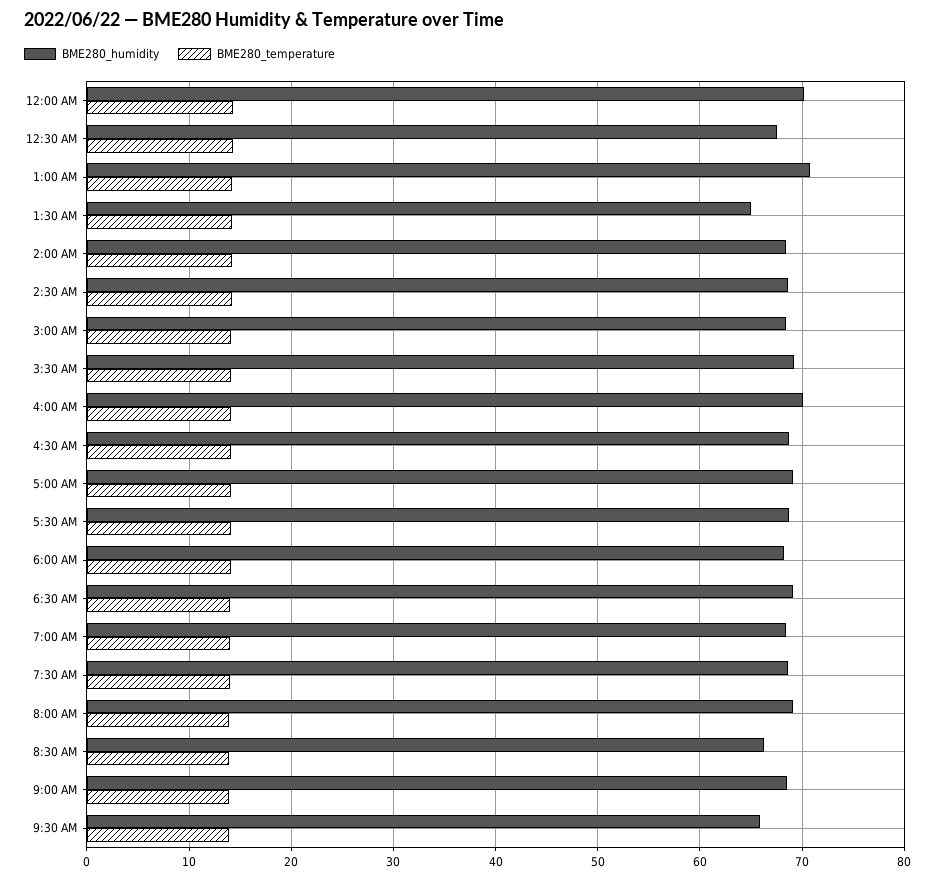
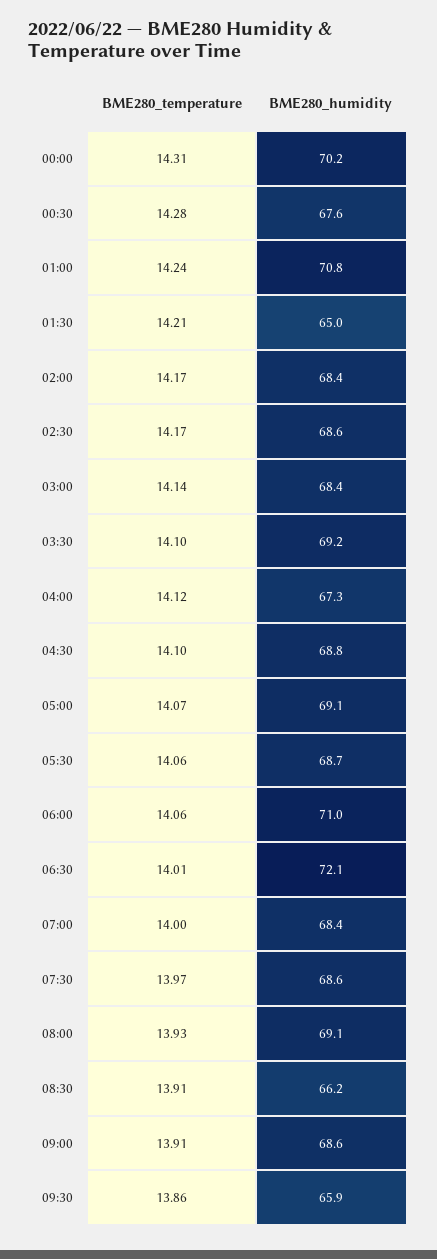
BME280_humidity, 4:00 AM: 70 -> 67.3
BME280_humidity, 6:00 AM: 68 -> 71
BME280_humidity, 6:30 AM: 69 -> 72.1

